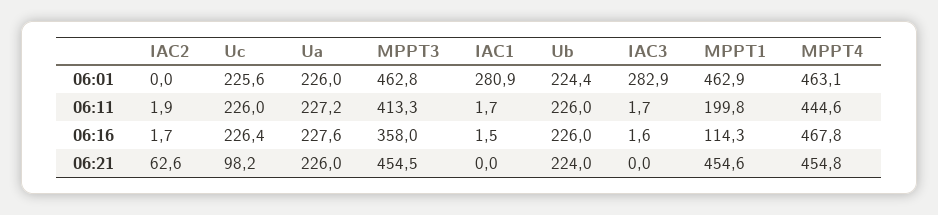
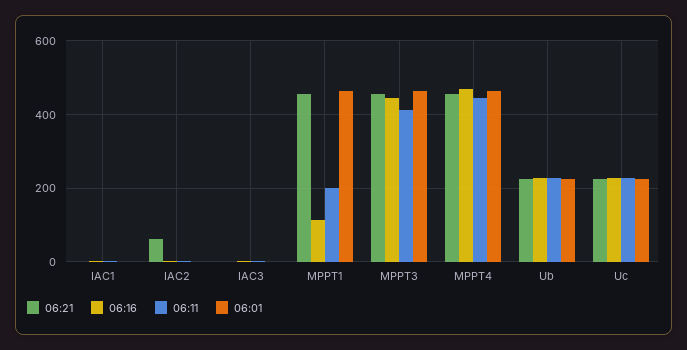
06:01, Ua: 226 -> none
06:01, IAC1: 280.9 -> 0
06:01, IAC3: 282.9 -> 0
06:11, Ua: 227.2 -> none
06:16, Ua: 227.6 -> none
06:16, MPPT3: 358 -> 440
06:21, Uc: 98.2 -> 220
06:21, Ua: 226 -> none

